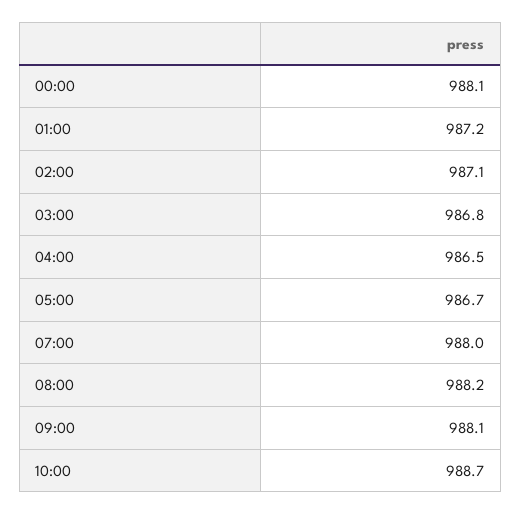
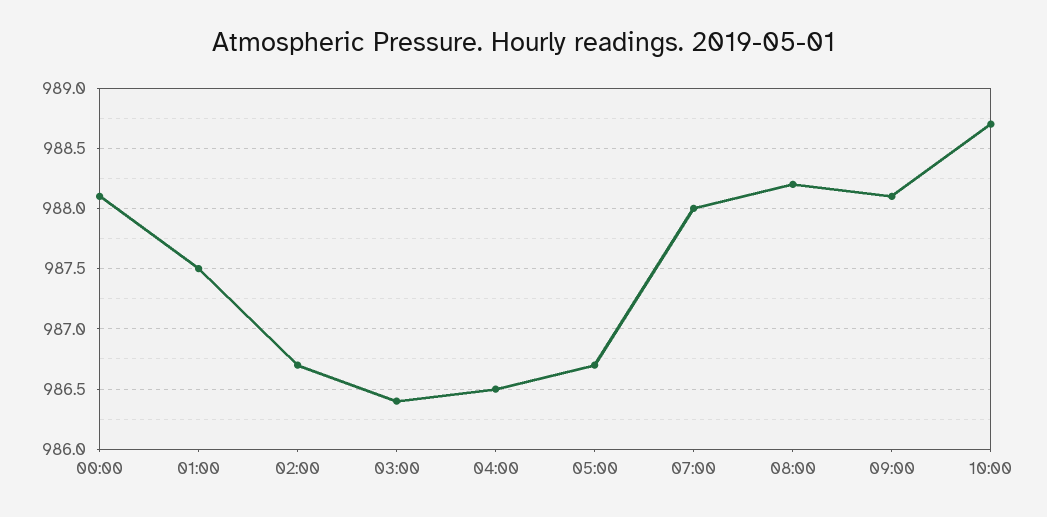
01:00: 987.2 -> 987.5
02:00: 987.1 -> 986.7
03:00: 986.8 -> 986.4

